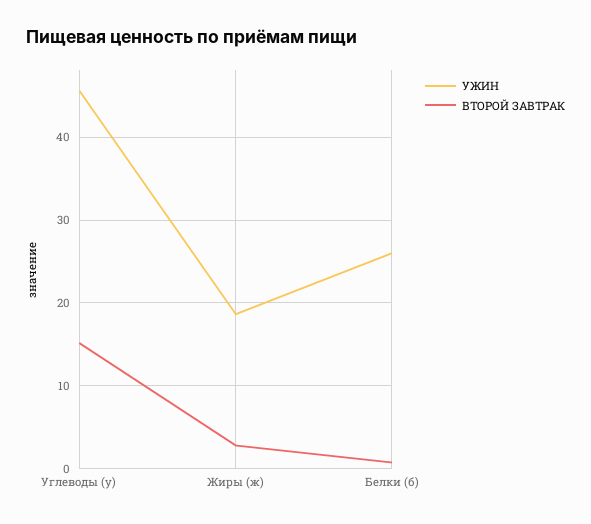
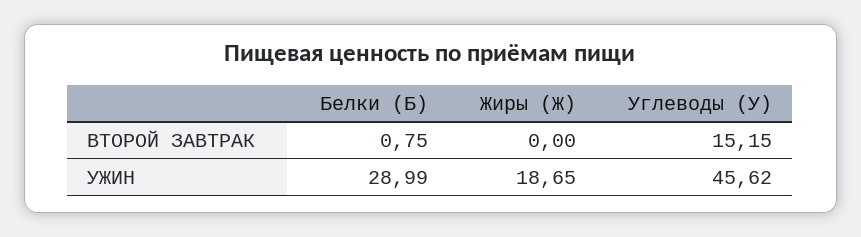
ВТОРОЙ ЗАВТРАК, Жиры (ж): 3 -> 0
УЖИН, Белки (б): 26 -> 28.99

